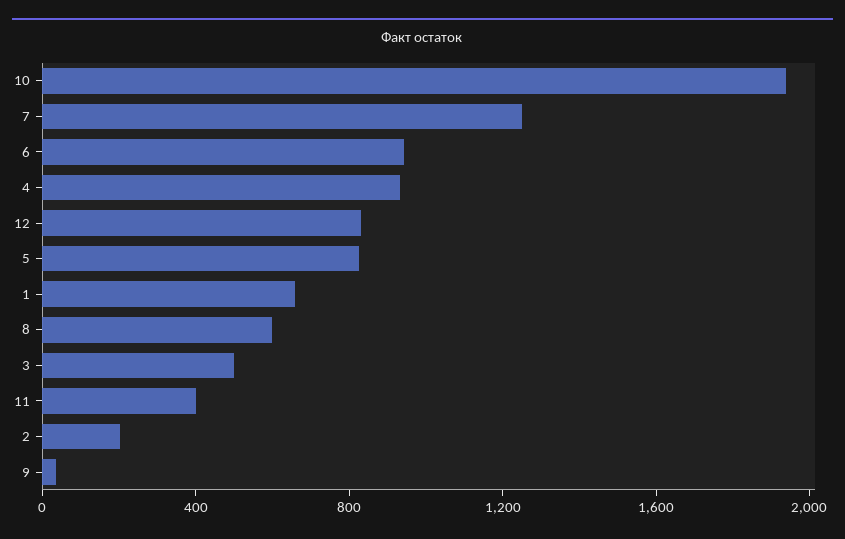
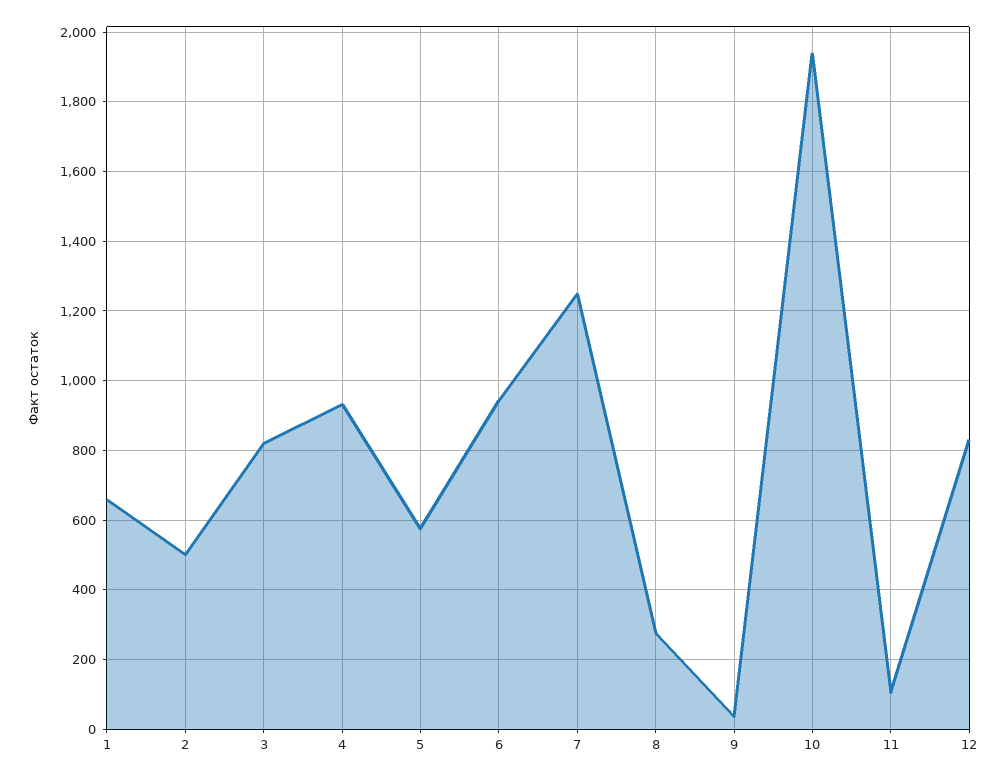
5: 800 -> 580
8: 600 -> 280
3: 500 -> 820
11: 400 -> 100
2: 200 -> 500

